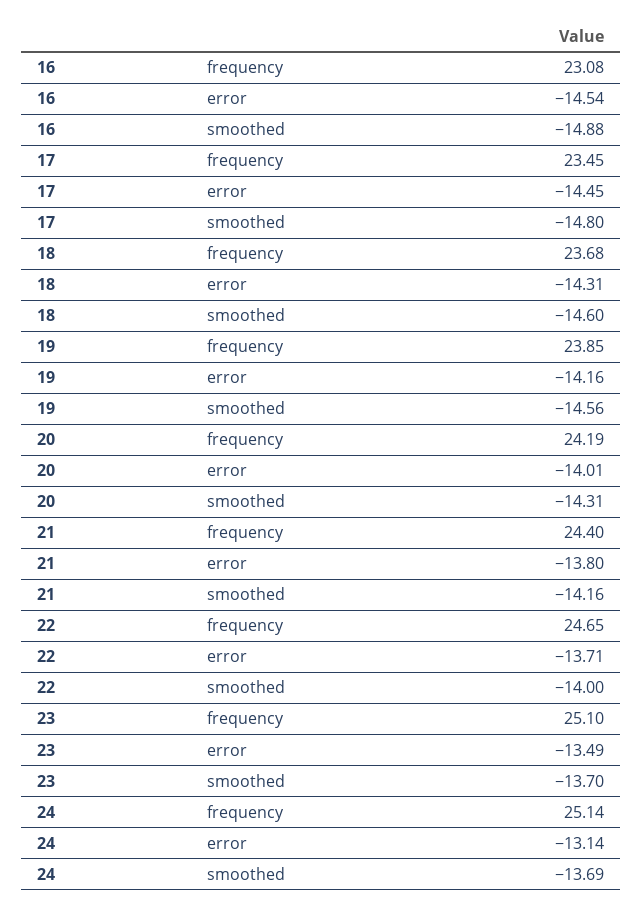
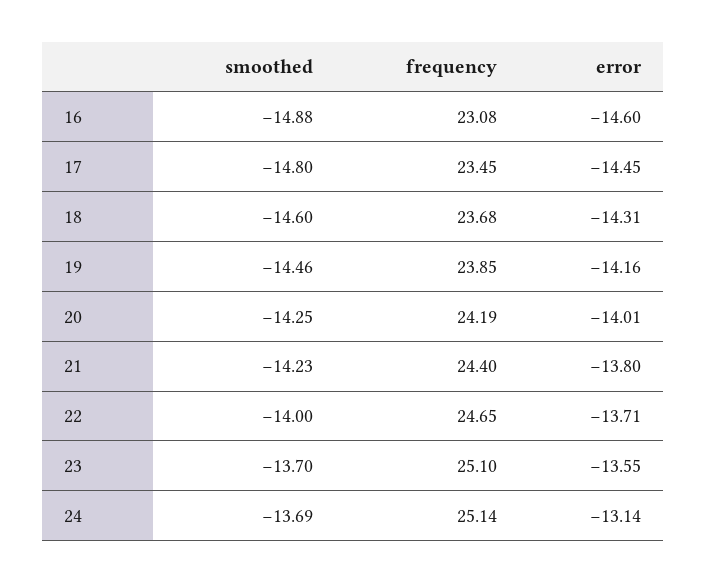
16, error: -14.54 -> -14.6
19, smoothed: -14.56 -> -14.46
20, smoothed: -14.31 -> -14.25
21, smoothed: -14.16 -> -14.23
23, error: -13.49 -> -13.55

